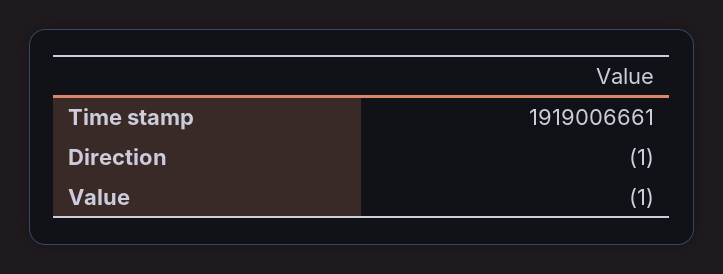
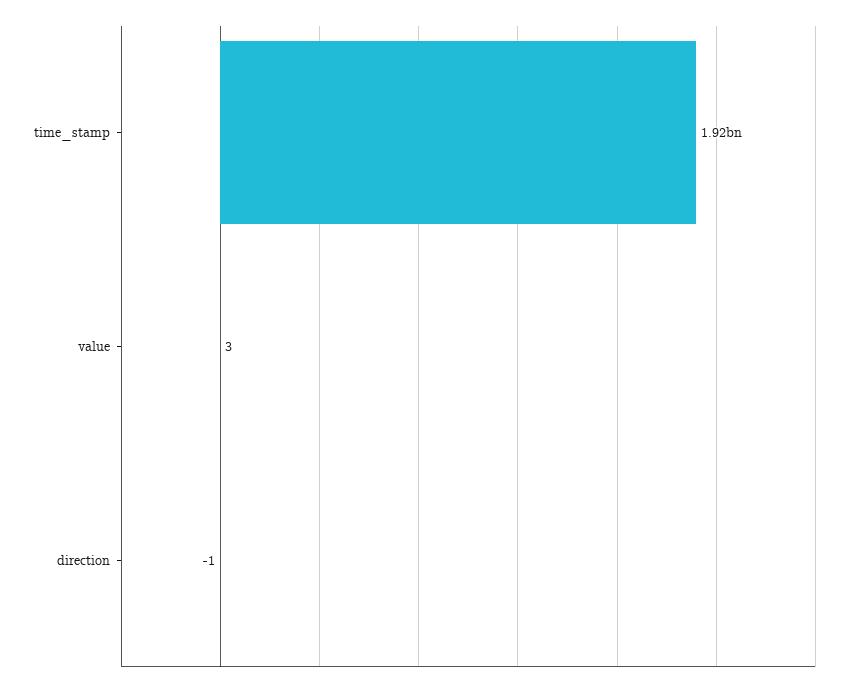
Value: -1 -> 3

